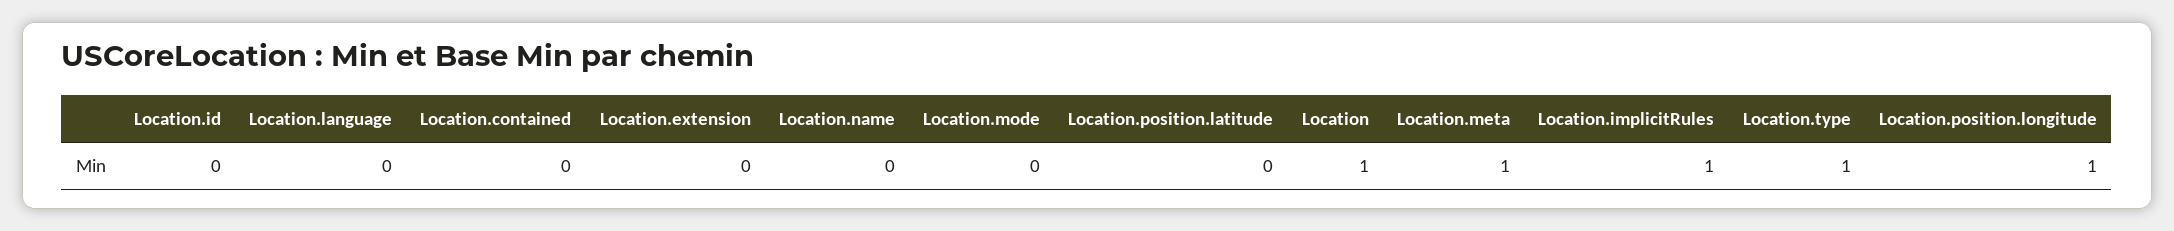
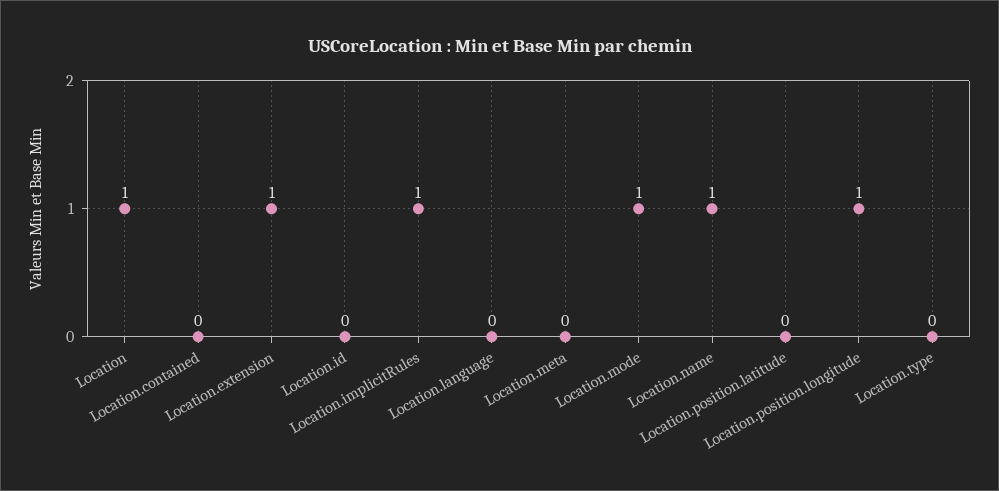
Location.extension: 0 -> 1
Location.name: 0 -> 1
Location.mode: 0 -> 1
Location.meta: 1 -> 0
Location.type: 1 -> 0

